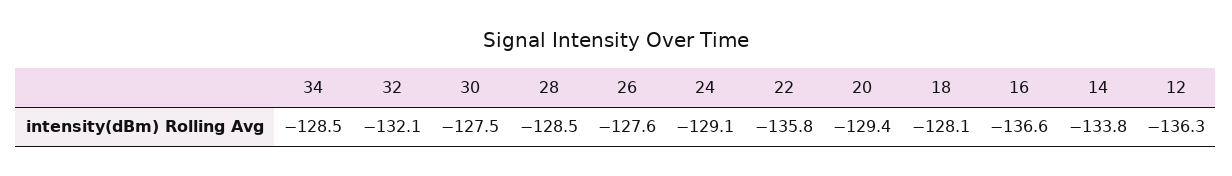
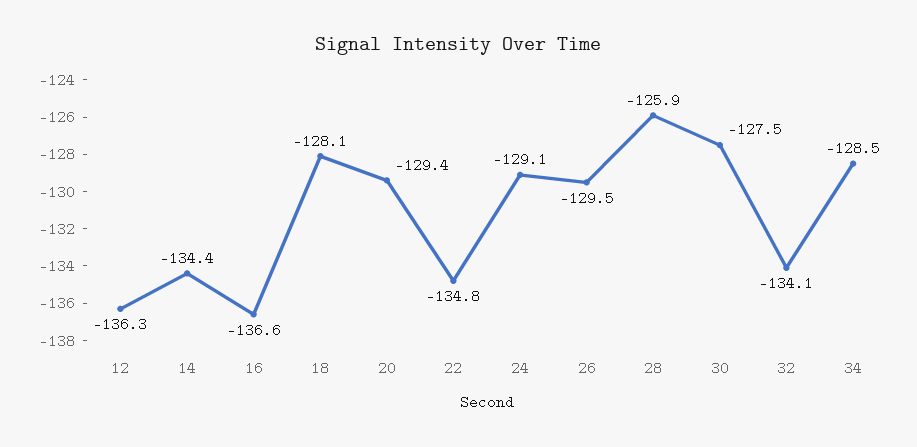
32: -132.1 -> -134.1
28: -128.5 -> -125.9
26: -127.6 -> -129.5
22: -135.8 -> -134.8
14: -133.8 -> -134.4

